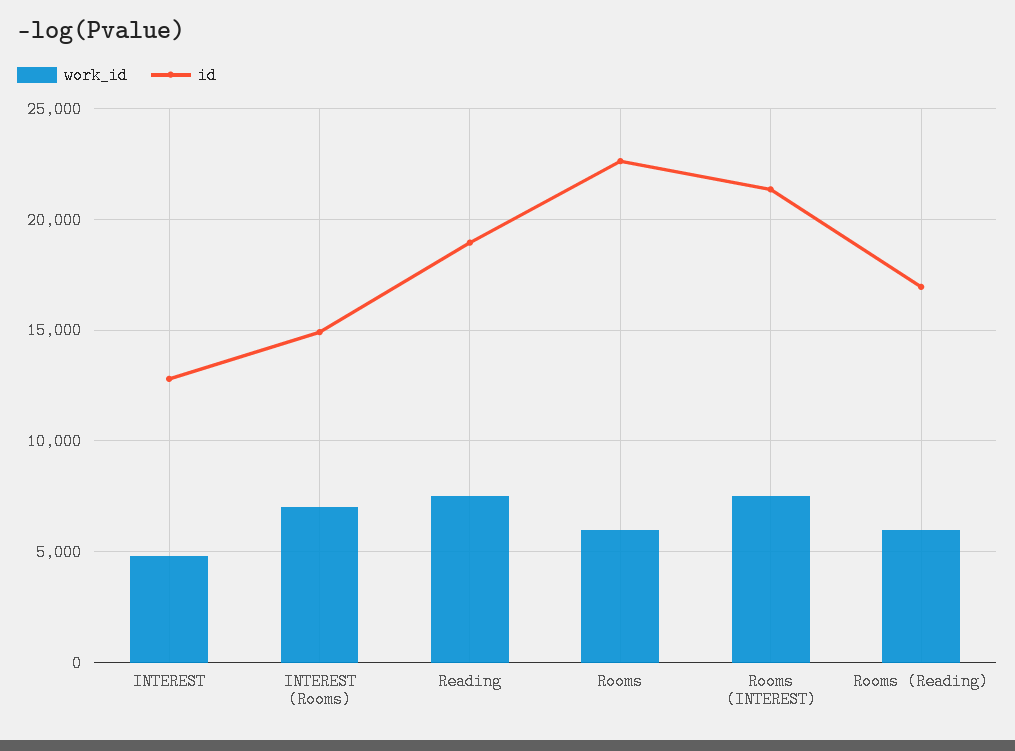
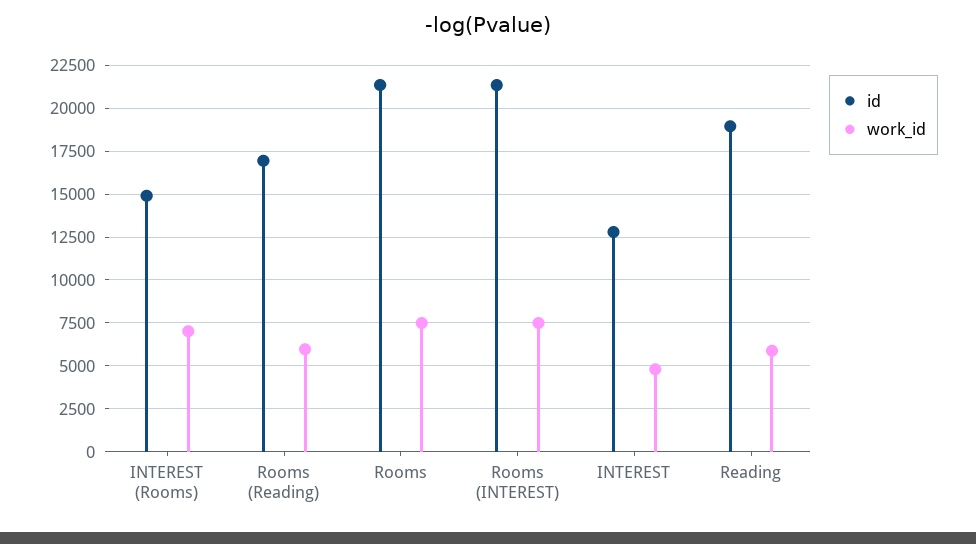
work_id, Reading: 7500 -> 6000
work_id, Rooms: 6000 -> 7500
id, Rooms: 22500 -> 21500

